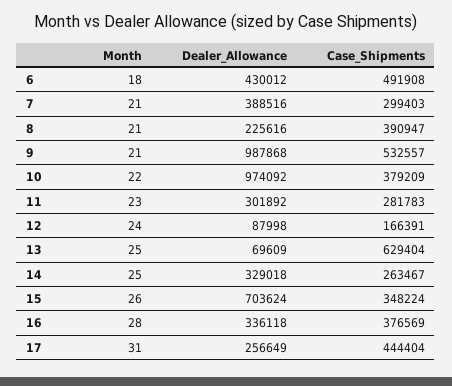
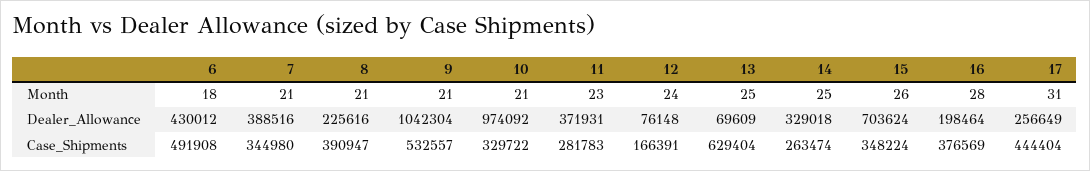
Case_Shipments, 7: 299403 -> 344980
Dealer_Allowance, 9: 987868 -> 1042304
Month, 10: 22 -> 21
Case_Shipments, 10: 379209 -> 329722
Dealer_Allowance, 11: 301892 -> 371931
Dealer_Allowance, 12: 87998 -> 76148
Case_Shipments, 14: 263467 -> 263474
Dealer_Allowance, 16: 336118 -> 198464

